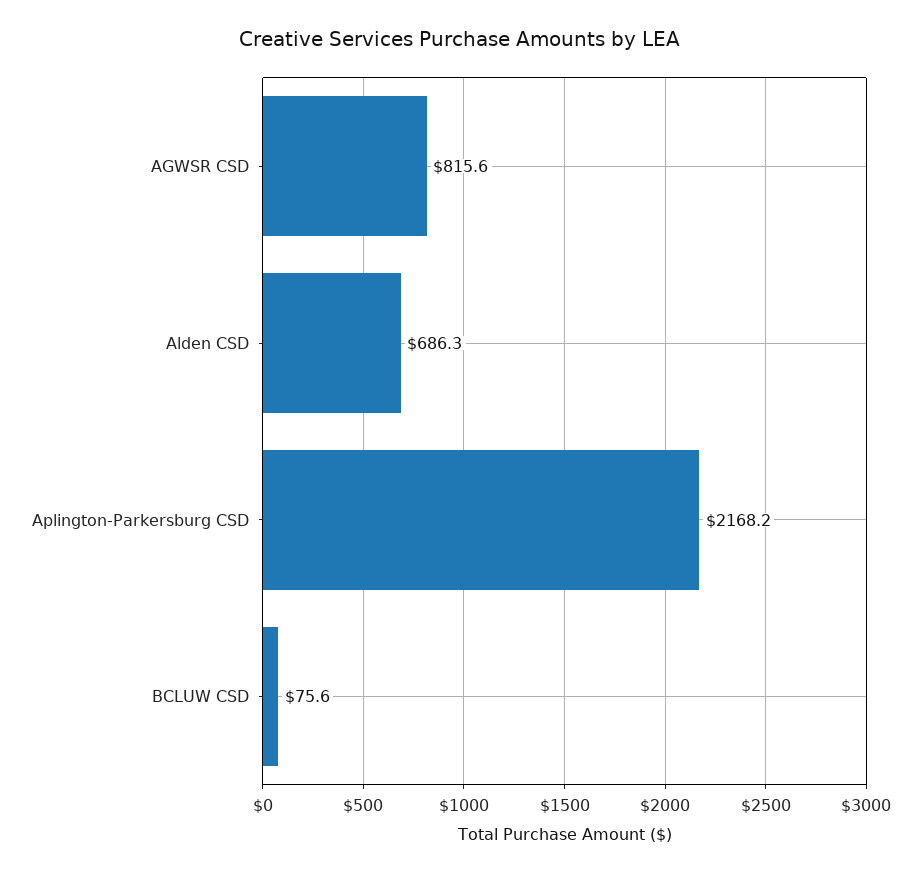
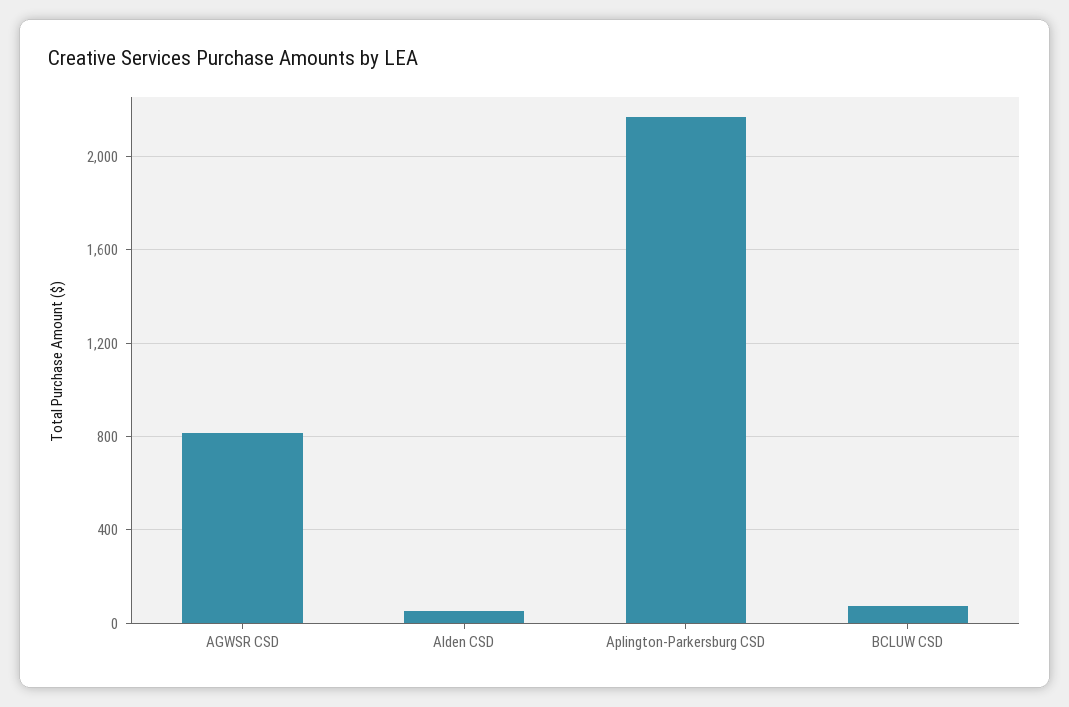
Alden CSD: 686.3 -> 50

